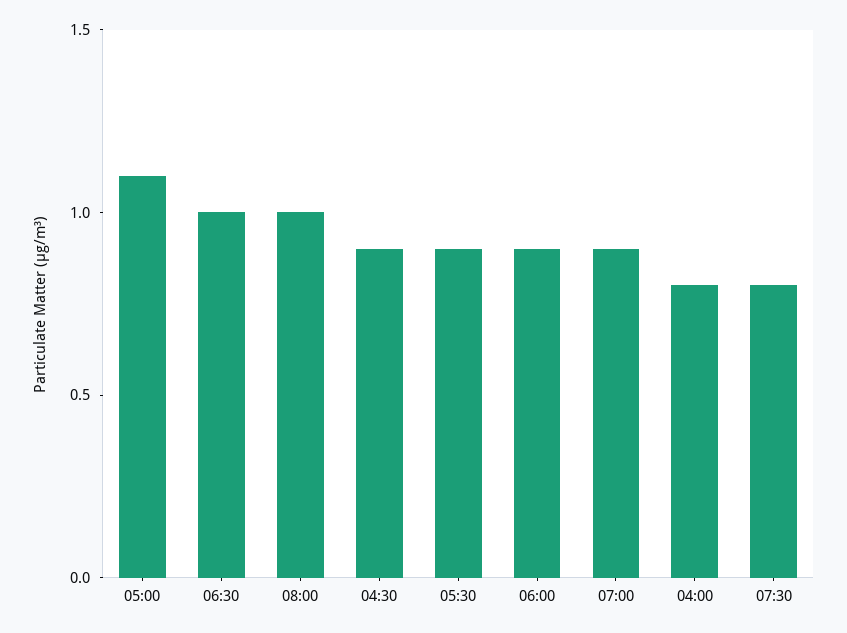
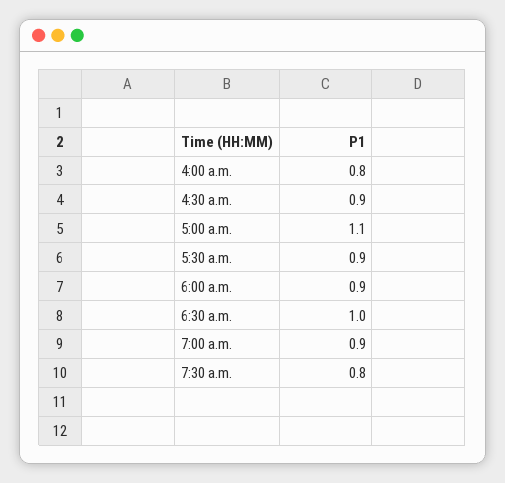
08:00: 1 -> none

